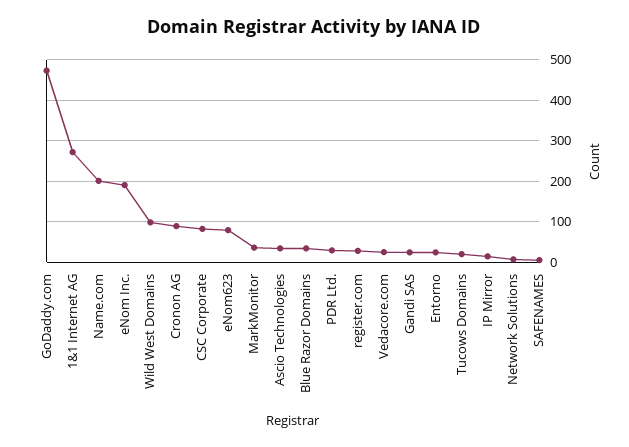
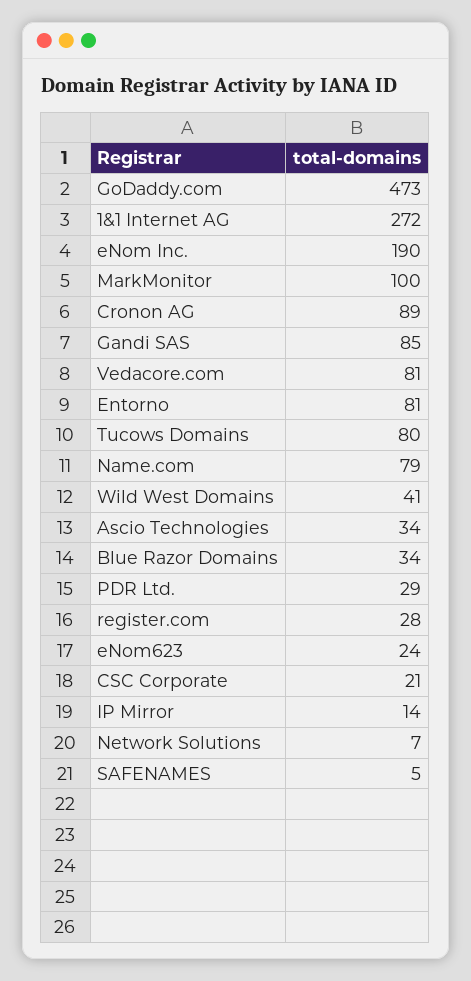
Name.com: 200 -> 79
Wild West Domains: 100 -> 41
CSC Corporate: 80 -> 21
eNom623: 80 -> 24
MarkMonitor: 40 -> 100
Vedacore.com: 20 -> 81
Gandi SAS: 20 -> 85
Entorno: 20 -> 81
Tucows Domains: 20 -> 80

